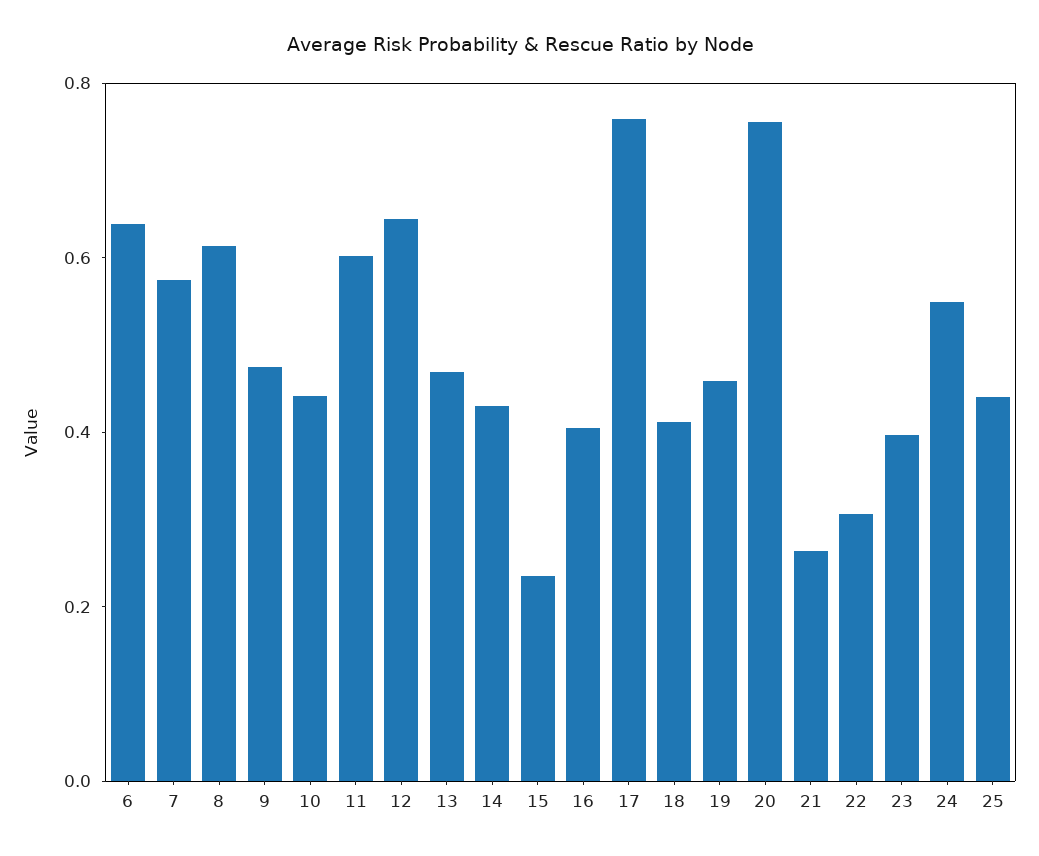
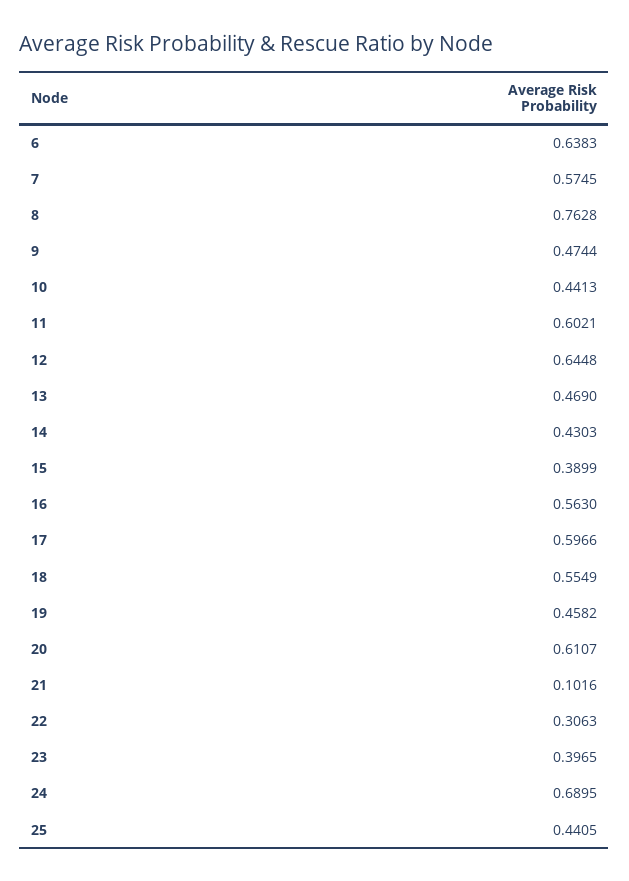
8: 0.6 -> 0.7628
15: 0.25 -> 0.3899
16: 0.4 -> 0.563
17: 0.75 -> 0.5966
18: 0.4 -> 0.5549
20: 0.75 -> 0.6107
21: 0.25 -> 0.1016
24: 0.55 -> 0.6895

